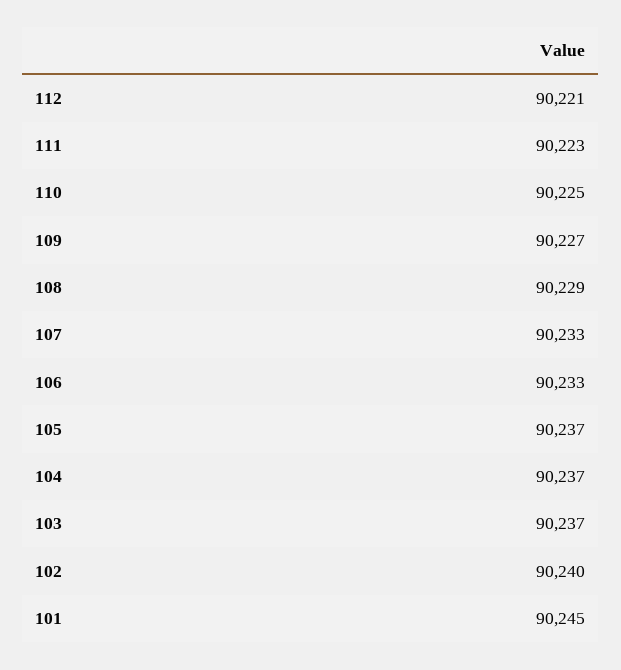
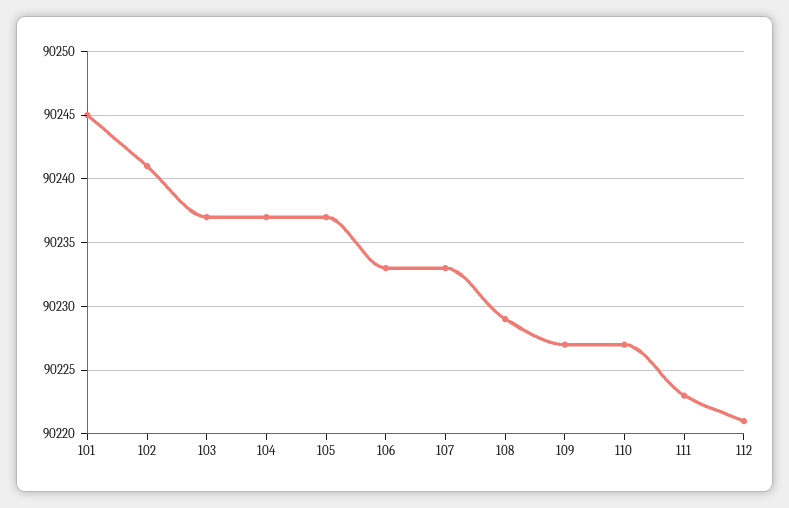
110: 90225 -> 90227
102: 90240 -> 90241

